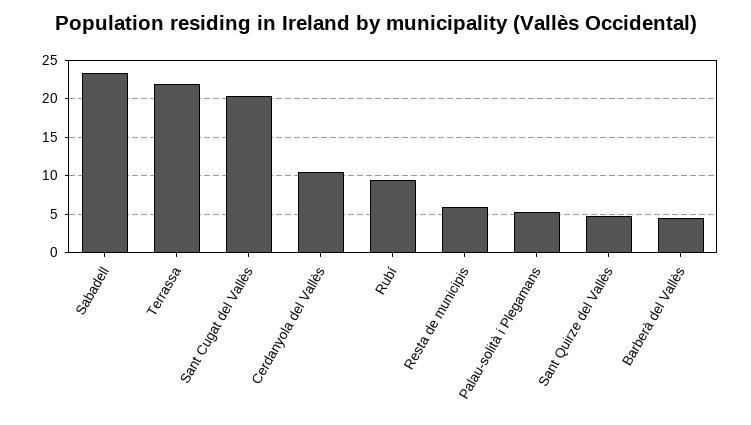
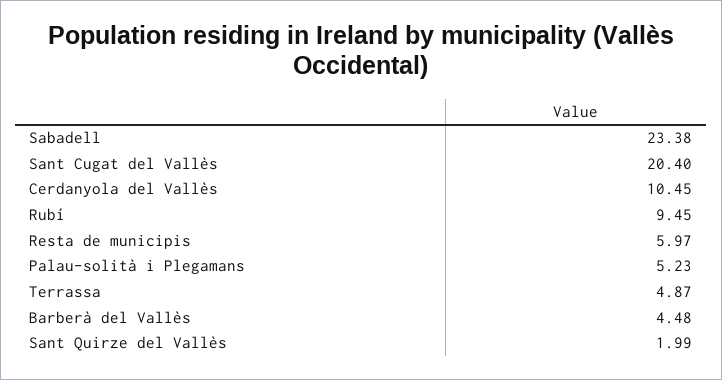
Terrassa: 22 -> 4.87
Sant Quirze del Vallès: 5 -> 1.99

